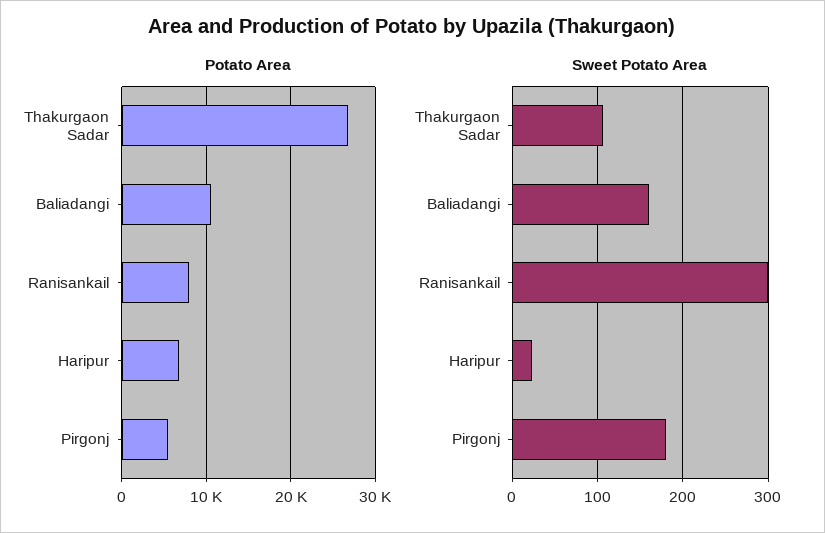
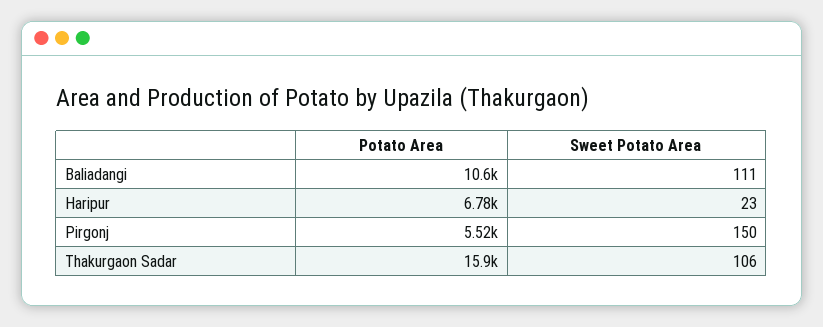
Potato Area, Thakurgaon Sadar: 27000 -> 15900
Potato Area, Ranisankail: 8000 -> none
Sweet Potato Area, Baliadangi: 160 -> 111
Sweet Potato Area, Ranisankail: 300 -> none
Sweet Potato Area, Pirgonj: 180 -> 150

